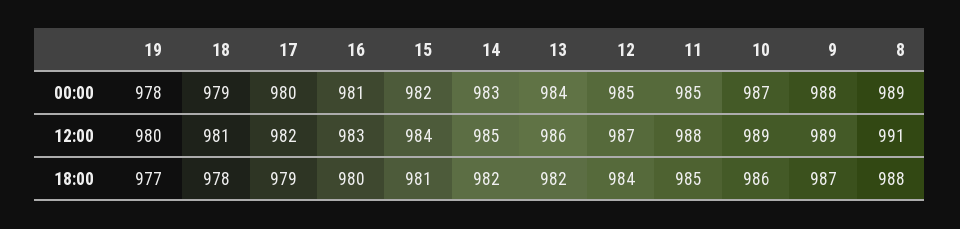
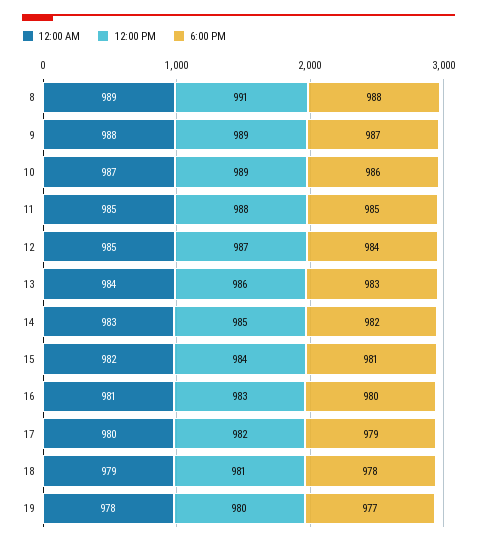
18:00, 13: 982 -> 983

